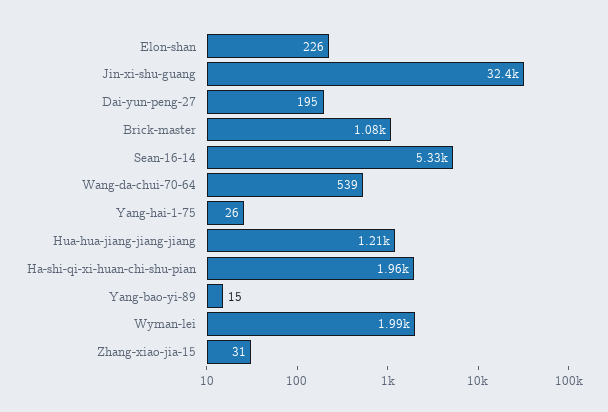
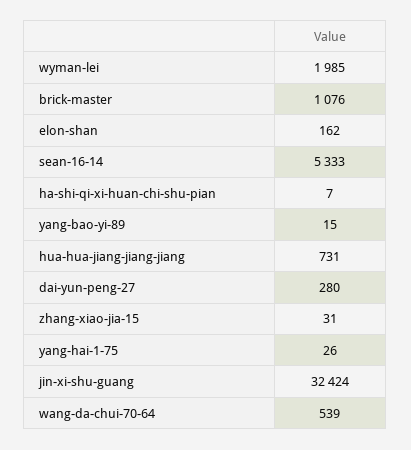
Elon-shan: 226 -> 162
Dai-yun-peng-27: 195 -> 280
Hua-hua-jiang-jiang-jiang: 1210 -> 731
Ha-shi-qi-xi-huan-chi-shu-pian: 1960 -> 7

